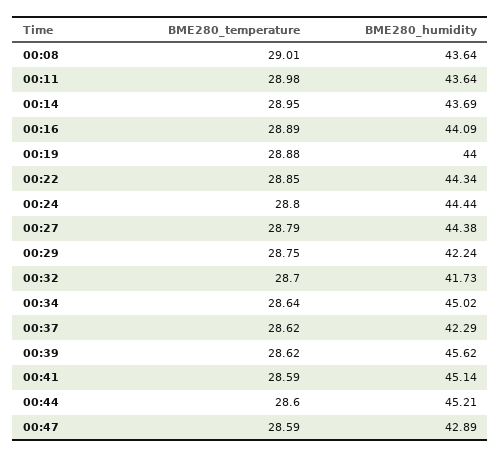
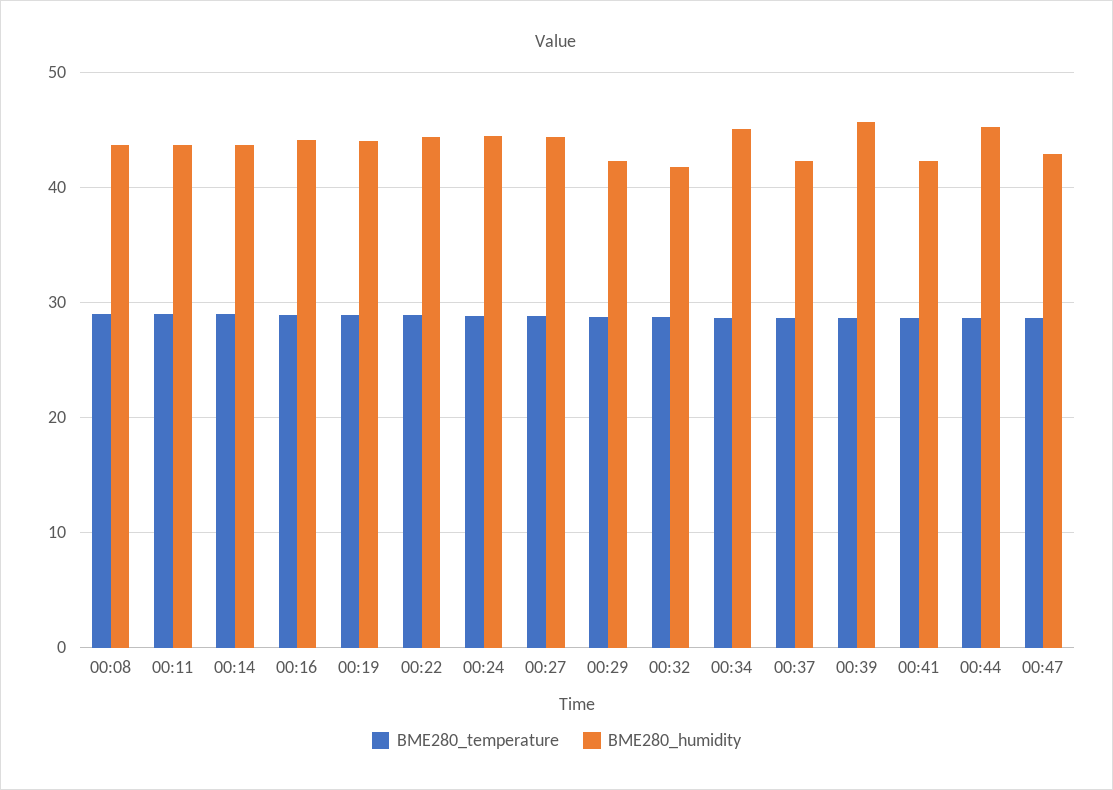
BME280_humidity, 00:41: 45.14 -> 42

